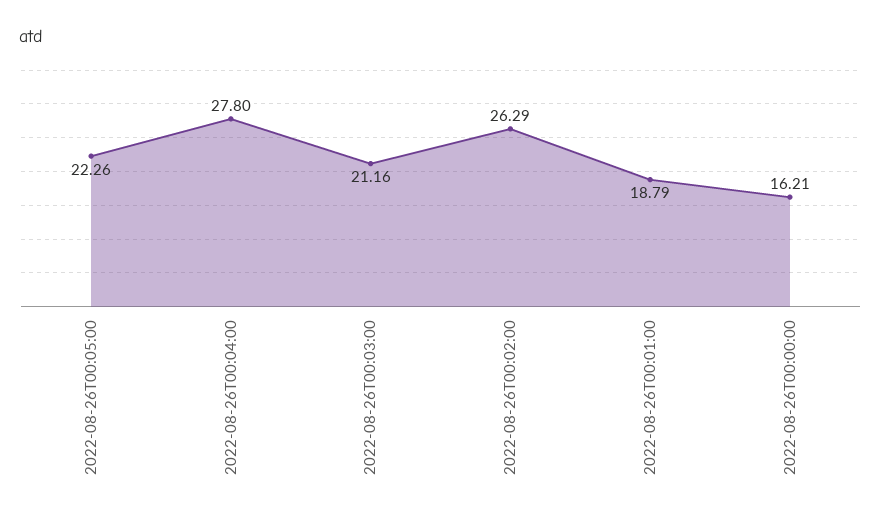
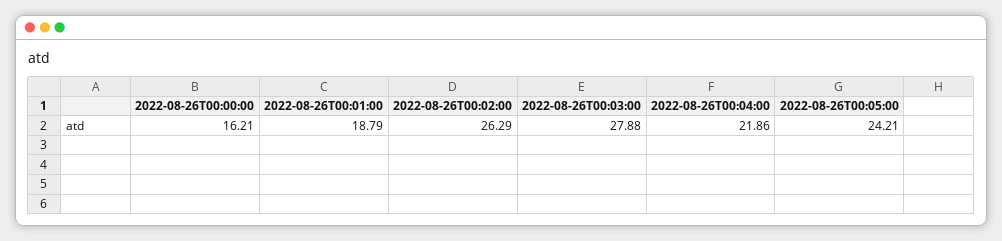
2022-08-26T00:05:00: 22.26 -> 24.21
2022-08-26T00:04:00: 27.8 -> 21.86
2022-08-26T00:03:00: 21.16 -> 27.88

